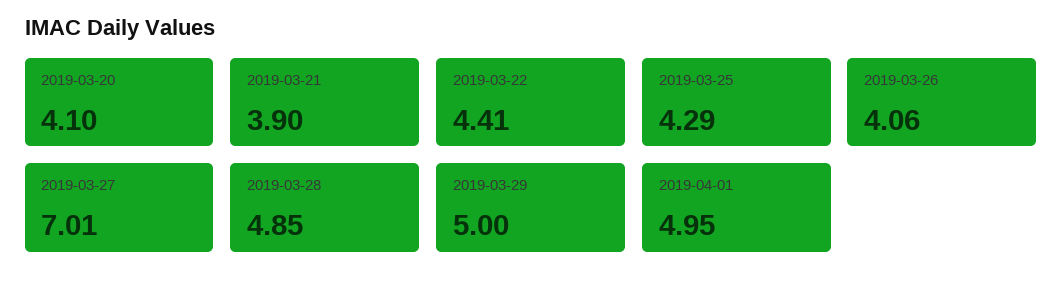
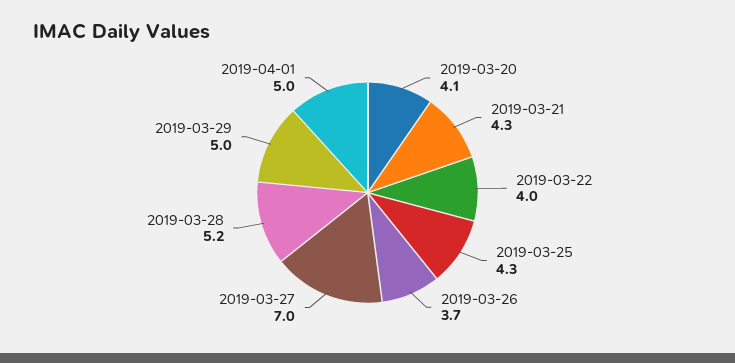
2019-03-21: 3.9 -> 4.3
2019-03-22: 4.41 -> 4
2019-03-26: 4.06 -> 3.7
2019-03-28: 4.85 -> 5.2

